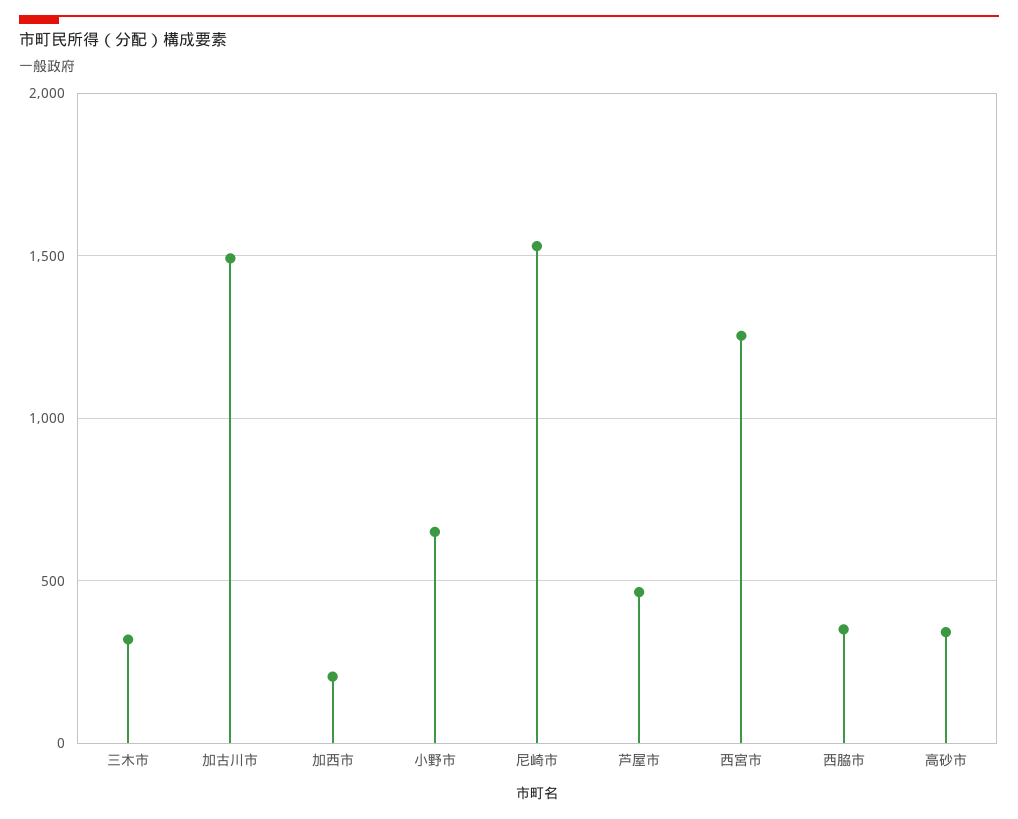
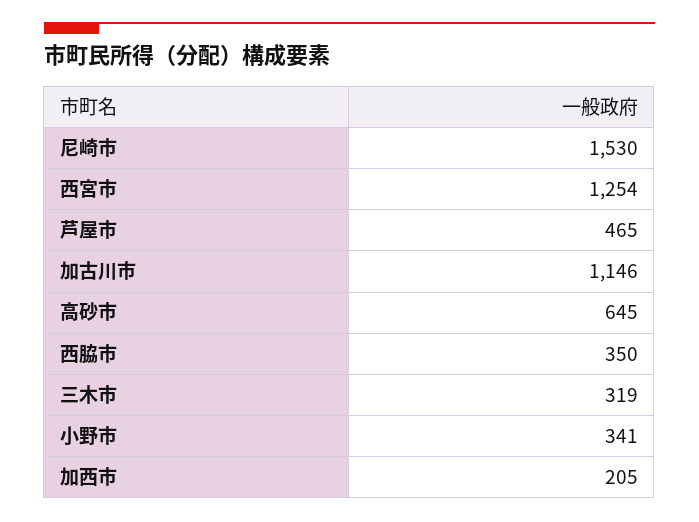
加古川市: 1500 -> 1146
小野市: 650 -> 341
高砂市: 350 -> 645

